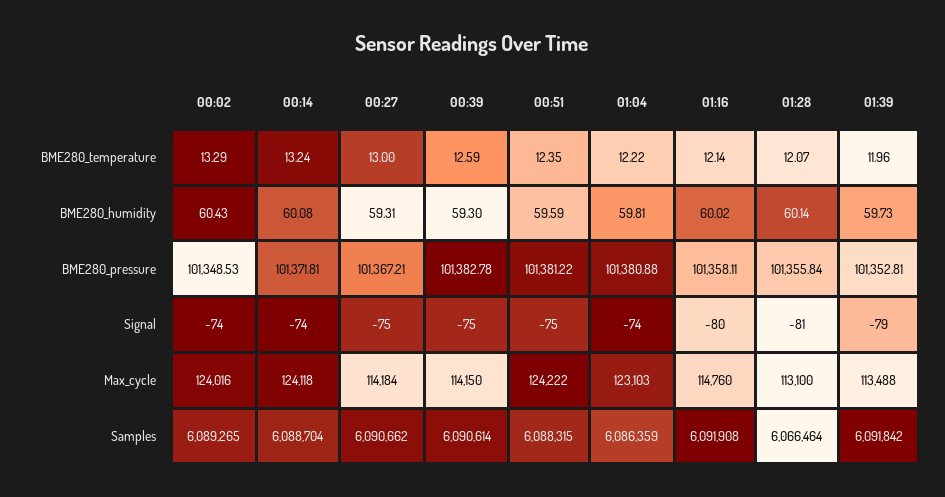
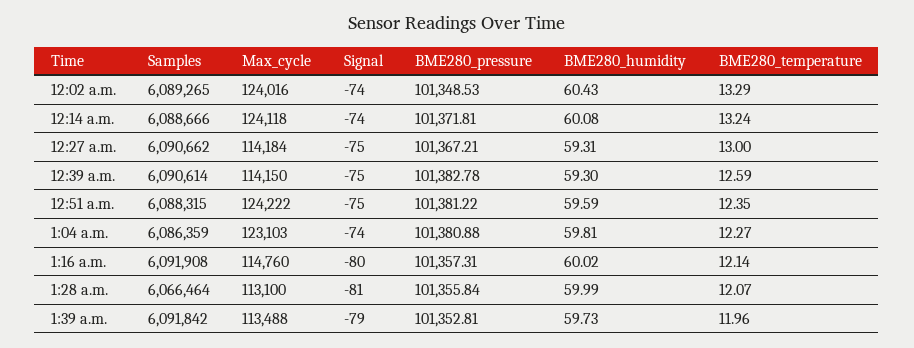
01:04, BME280_temperature: 12.22 -> 12.27
01:28, BME280_humidity: 60.14 -> 59.99
01:16, BME280_pressure: 101358.11 -> 101357.31
00:14, Samples: 6088704 -> 6088666

